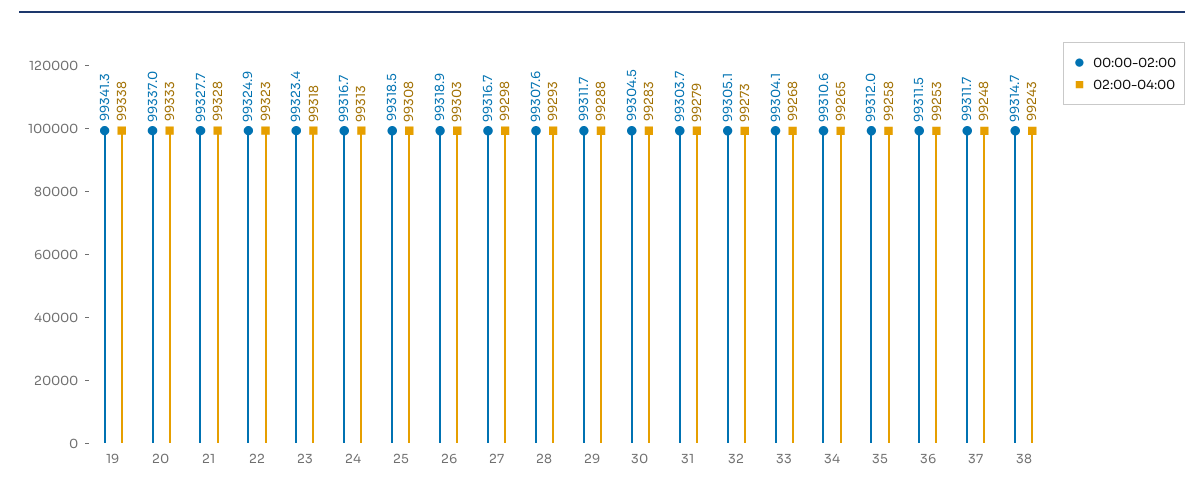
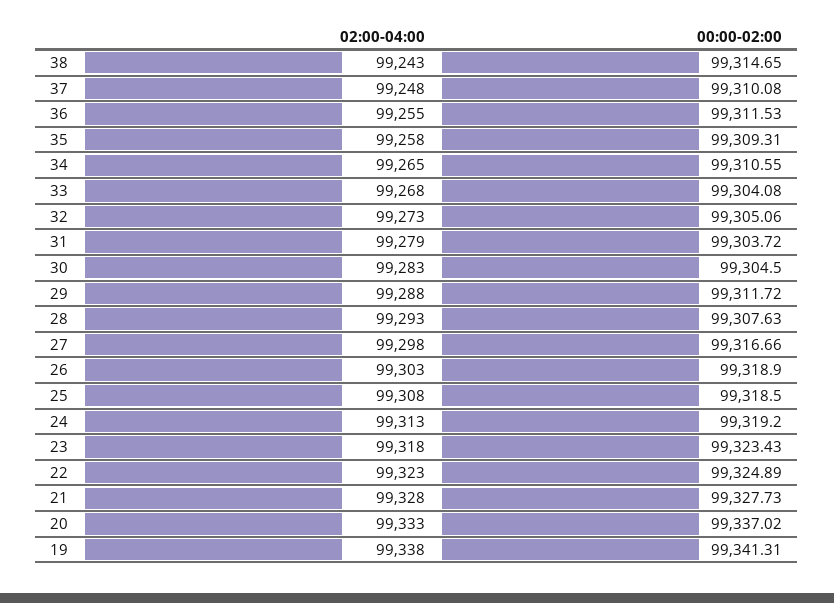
00:00-02:00, 24: 99316.7 -> 99319.2
00:00-02:00, 35: 99312 -> 99309.31
02:00-04:00, 36: 99253 -> 99255
00:00-02:00, 37: 99311.7 -> 99310.08

